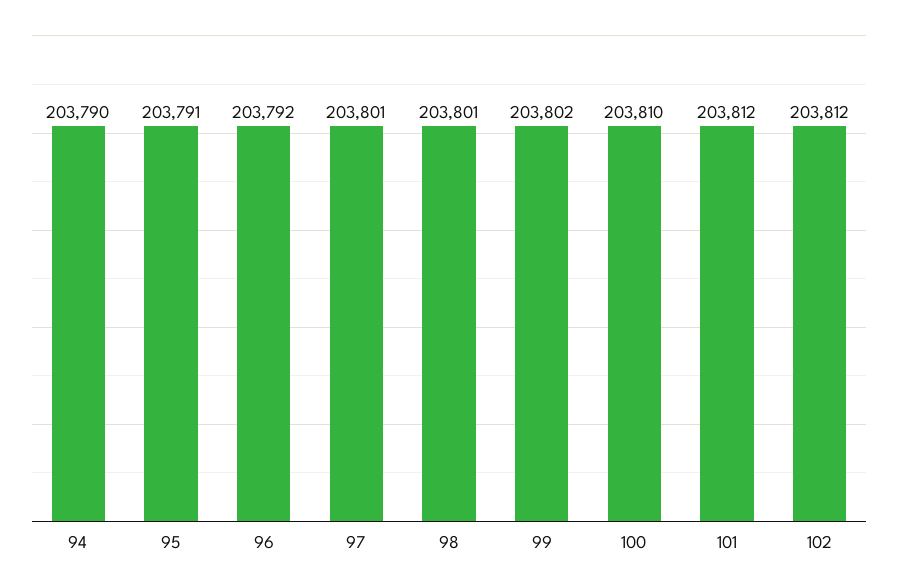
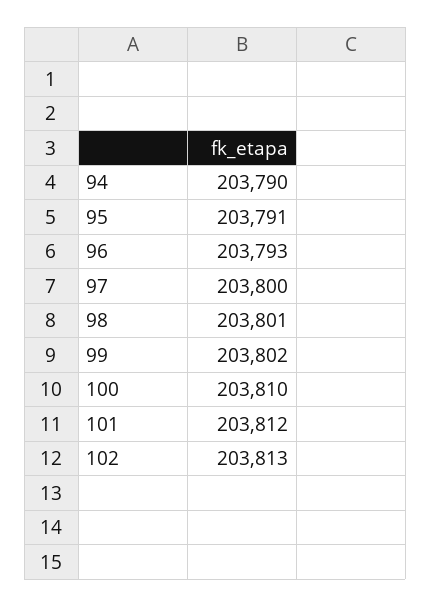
96: 203792 -> 203793
97: 203801 -> 203800
102: 203812 -> 203813

